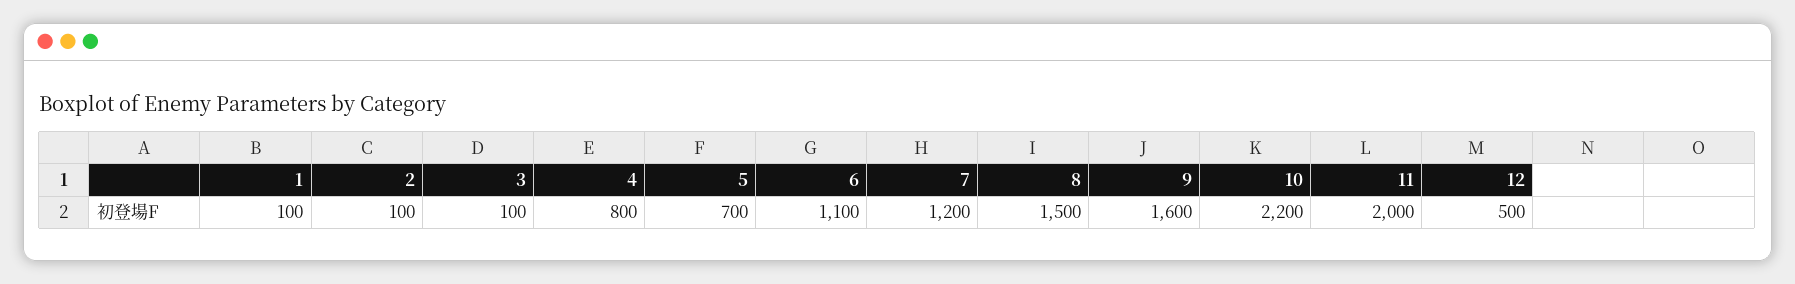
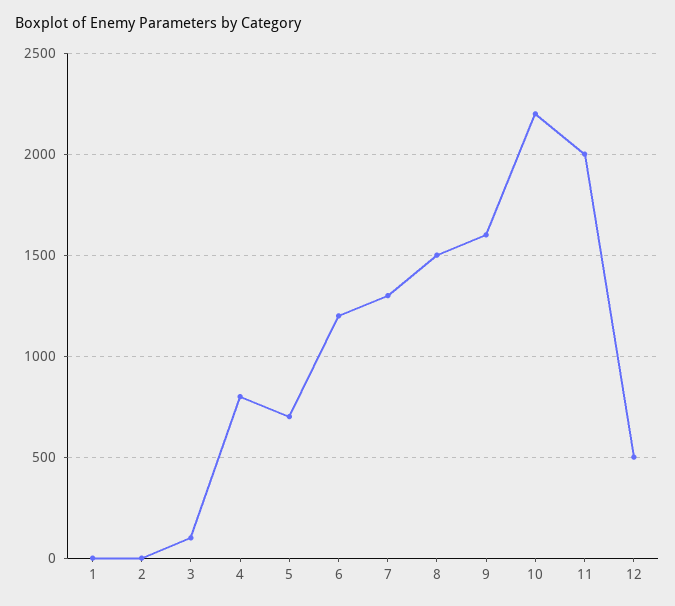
1: 100 -> 0
2: 100 -> 0
6: 1100 -> 1200
7: 1200 -> 1300

